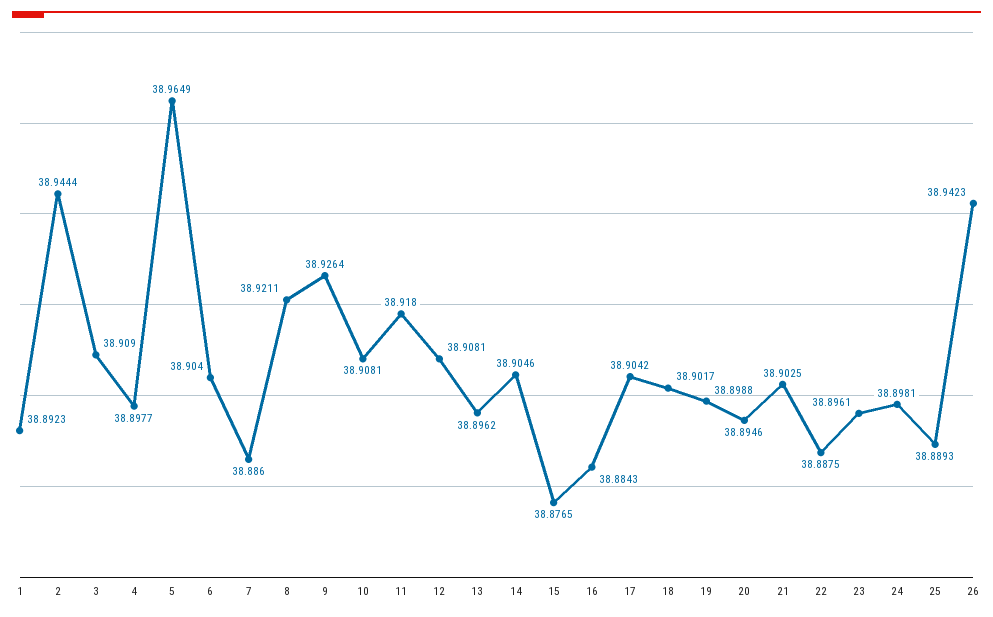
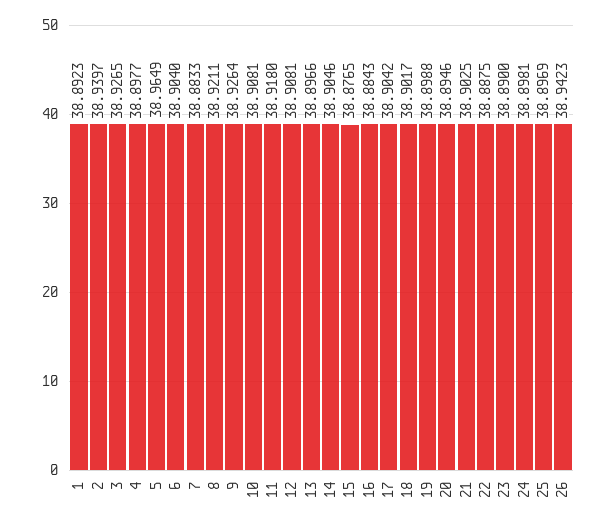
2: 38.9444 -> 38.9397
3: 38.909 -> 38.9265
7: 38.886 -> 38.8833
13: 38.8962 -> 38.8966
23: 38.8961 -> 38.89
25: 38.8893 -> 38.8969

